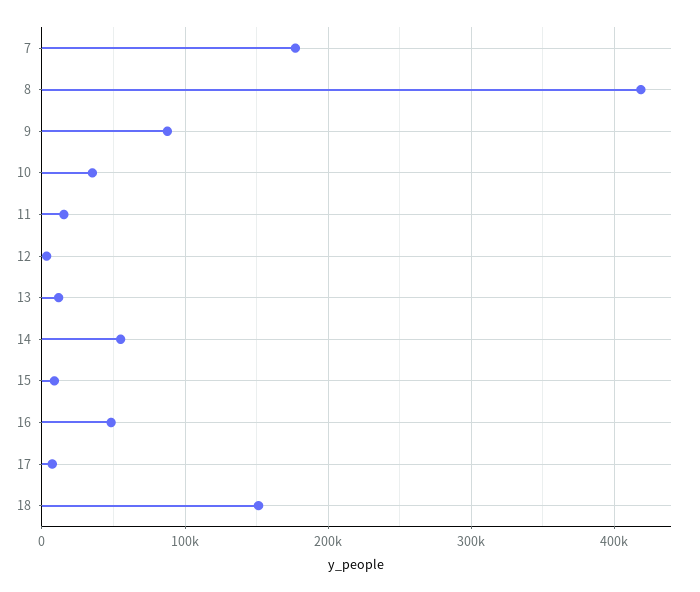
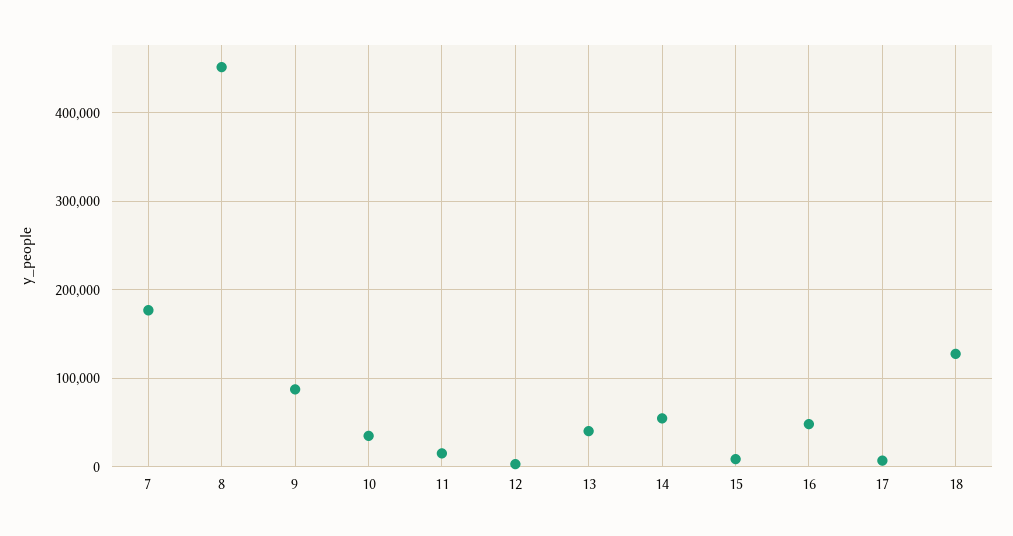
8: 420000 -> 450000
13: 10000 -> 40000
18: 150000 -> 130000

